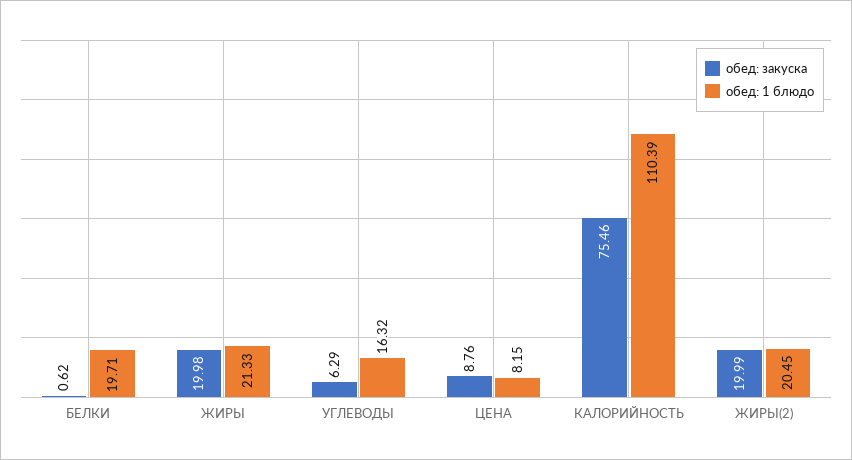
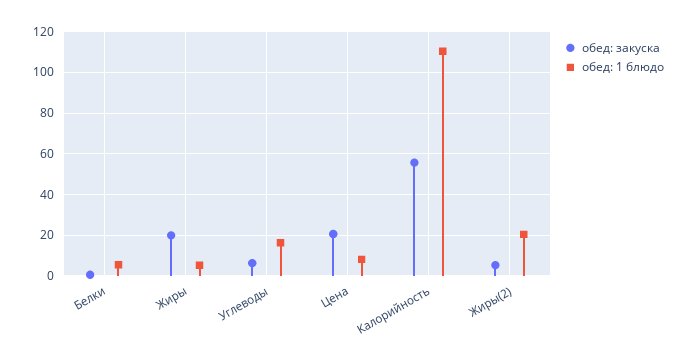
обед: 1 блюдо, БЕЛКИ: 19.71 -> 5
обед: 1 блюдо, ЖИРЫ: 21.33 -> 5
обед: закуска, ЦЕНА: 8.76 -> 20
обед: закуска, КАЛОРИЙНОСТЬ: 75.46 -> 55
обед: закуска, ЖИРЫ(2): 19.99 -> 5

